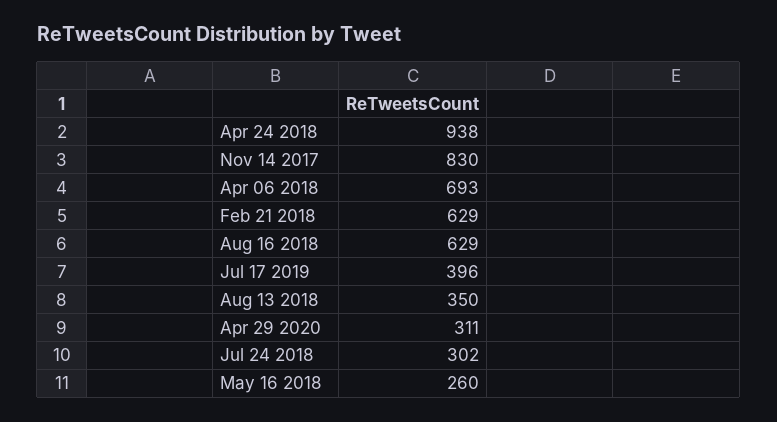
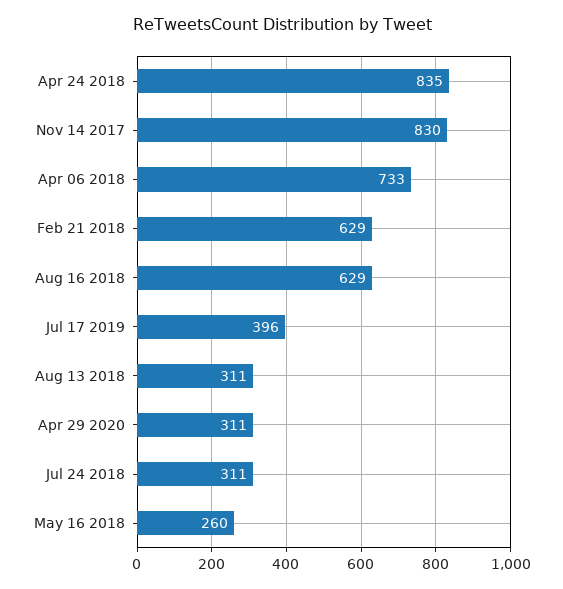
Apr 24 2018: 938 -> 835
Apr 06 2018: 693 -> 733
Aug 13 2018: 350 -> 311
Jul 24 2018: 302 -> 311

